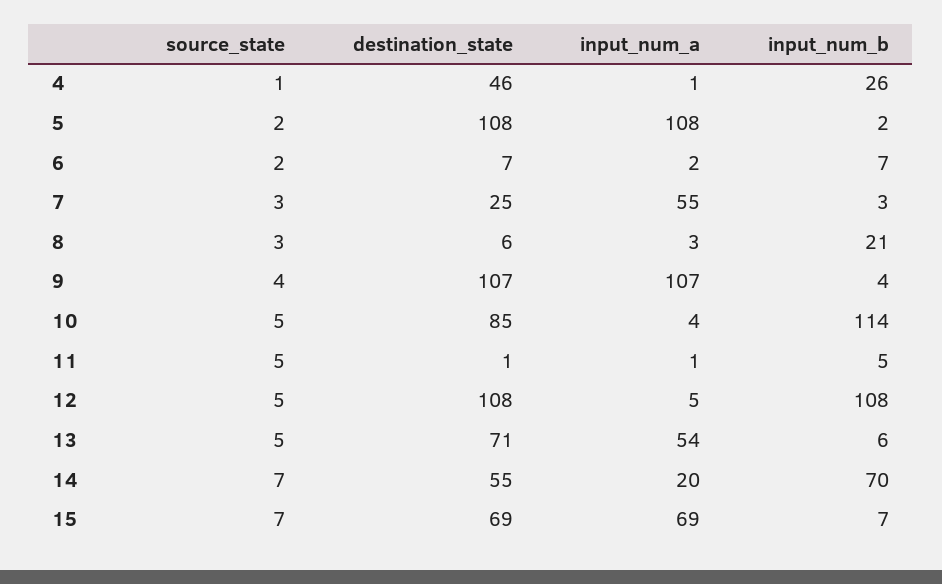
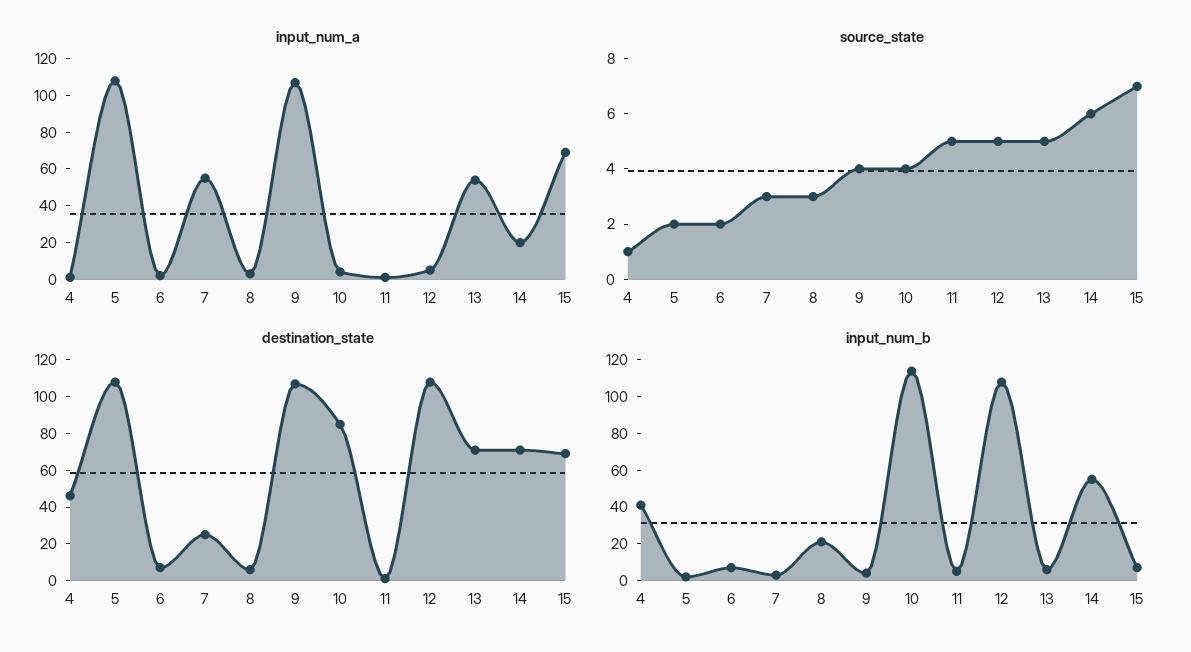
input_num_b, 4: 26 -> 40
source_state, 10: 5 -> 4
source_state, 14: 7 -> 6
destination_state, 14: 55 -> 70
input_num_b, 14: 70 -> 55

